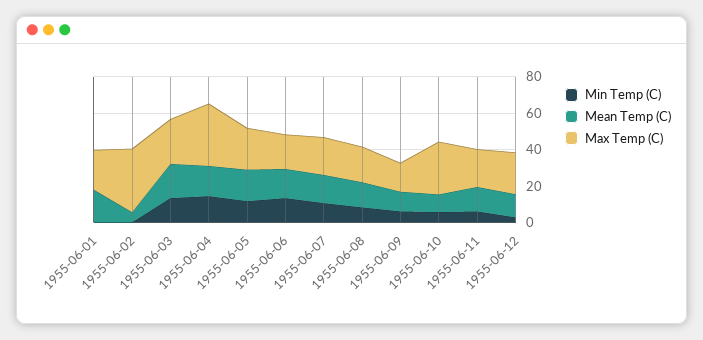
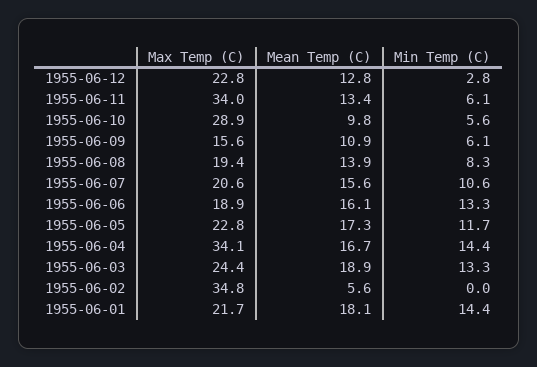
Min Temp (C), 1955-06-01: 0 -> 14.4
Max Temp (C), 1955-06-11: 20 -> 34

